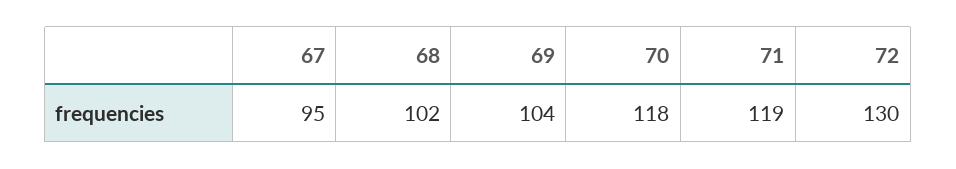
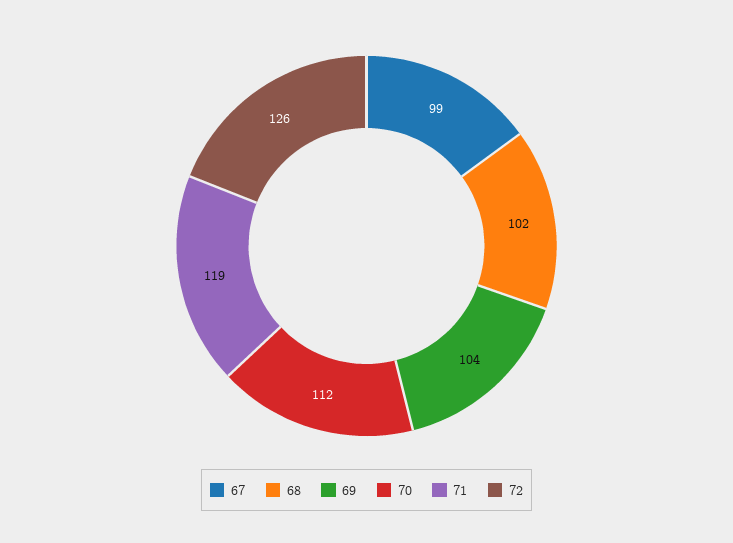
67: 95 -> 99
70: 118 -> 112
72: 130 -> 126

